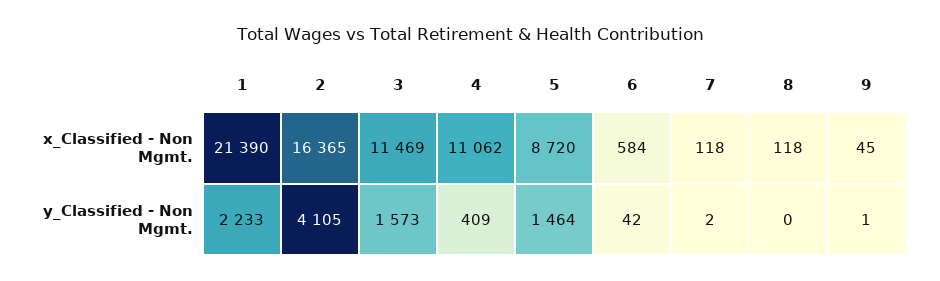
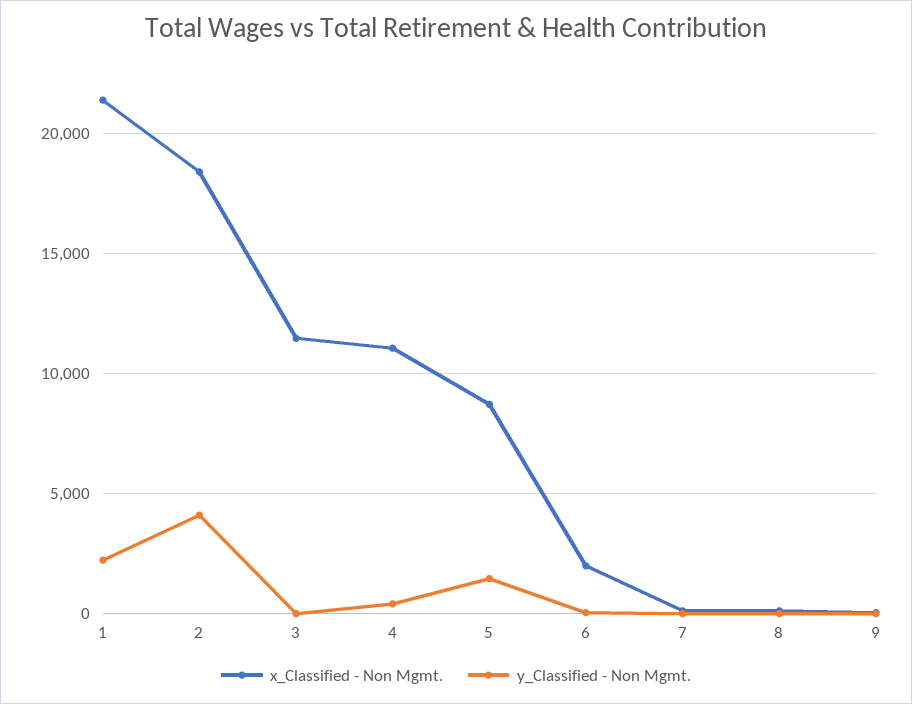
x_Classified - Non Mgmt., 2: 16365 -> 18500
x_Classified - Non Mgmt., 6: 584 -> 2000
y_Classified - Non Mgmt., 3: 1573 -> 0

